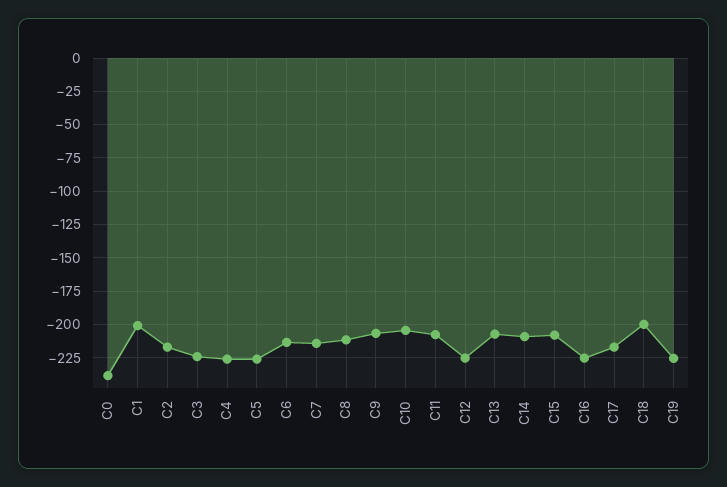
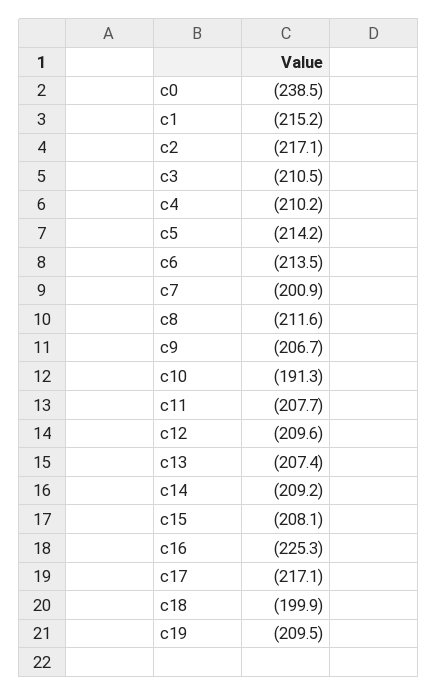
C1: -200 -> -215.2
C3: -225 -> -210.5
C4: -225 -> -210.2
C5: -225 -> -214.2
C7: -215 -> -200.9
C10: -205 -> -191.3
C12: -225 -> -209.6
C19: -225 -> -209.5

